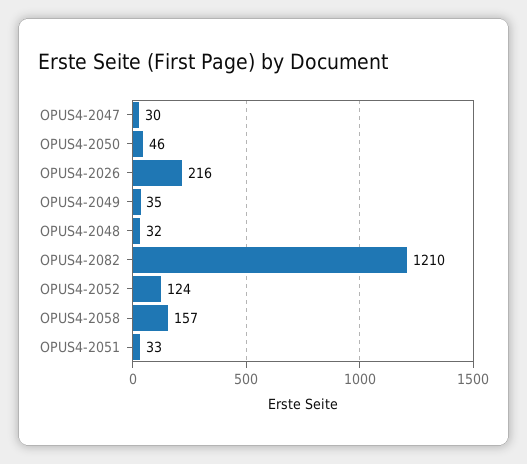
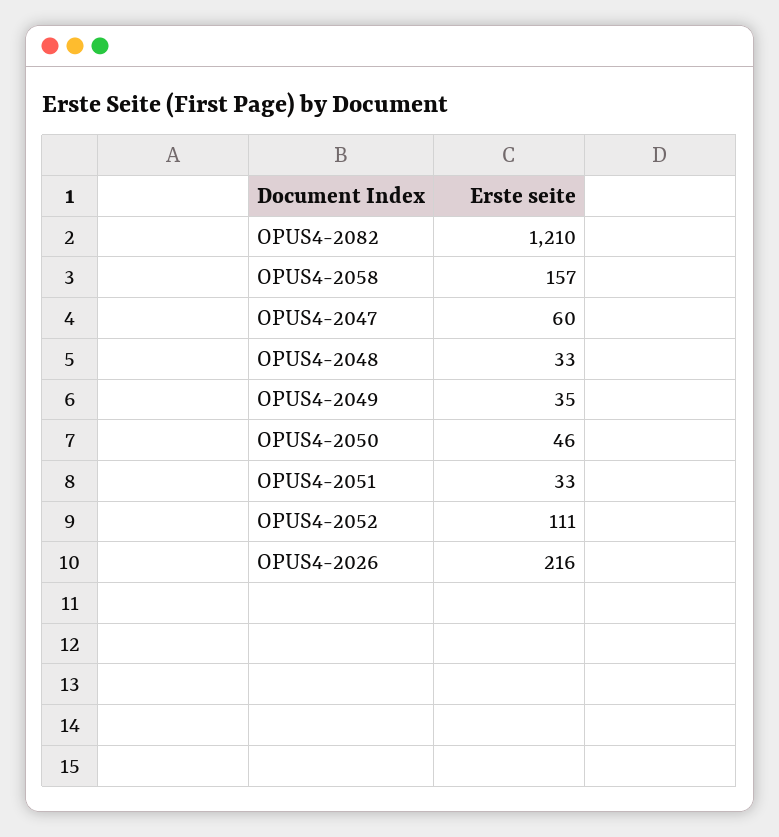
OPUS4-2047: 30 -> 60
OPUS4-2048: 32 -> 33
OPUS4-2052: 124 -> 111

